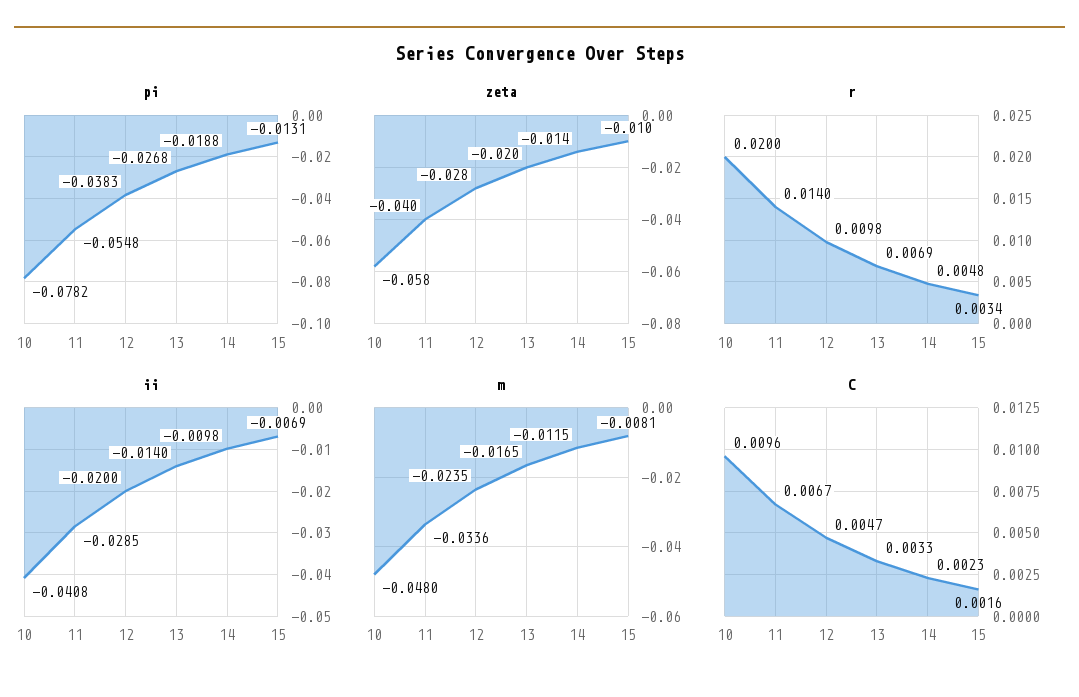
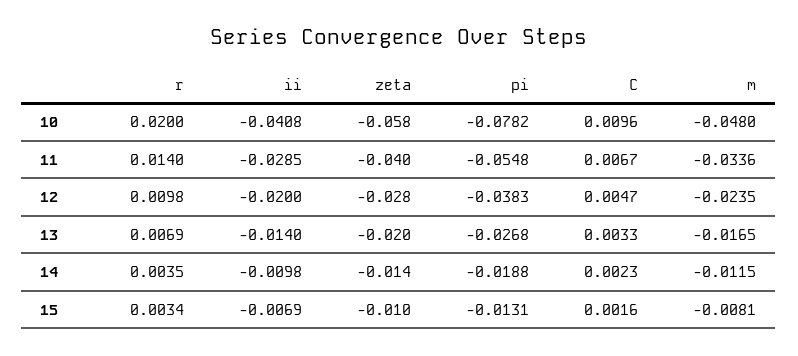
r, 14: 0.0048 -> 0.0035

